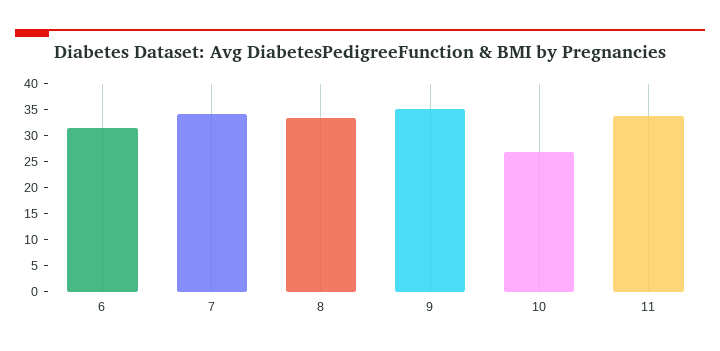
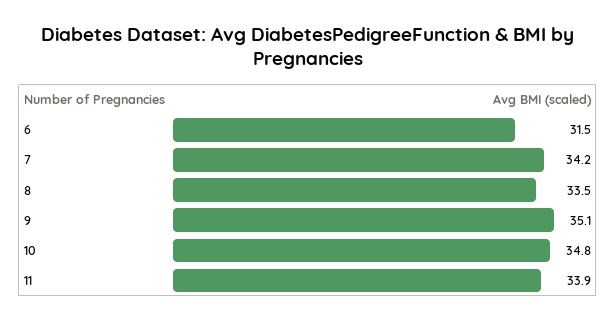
10: 27.5 -> 34.8

